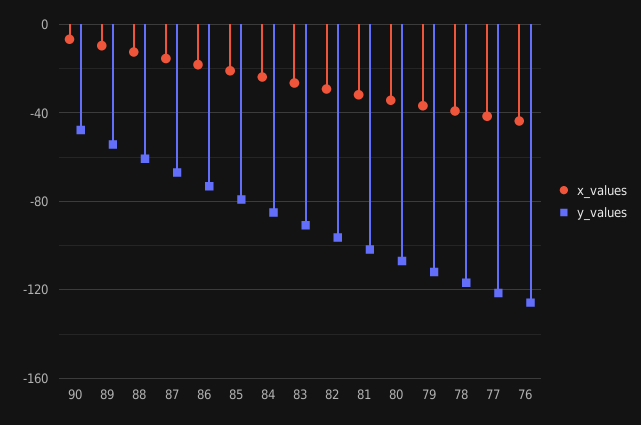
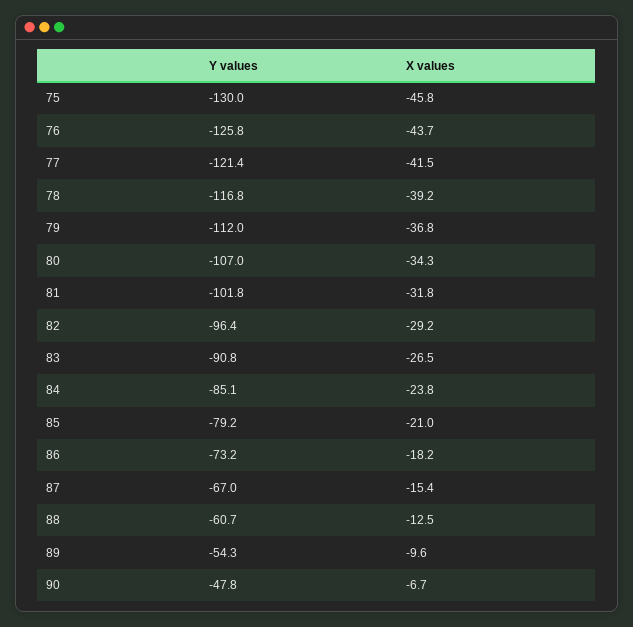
y_values, 75: none -> -130
x_values, 75: none -> -45.8

